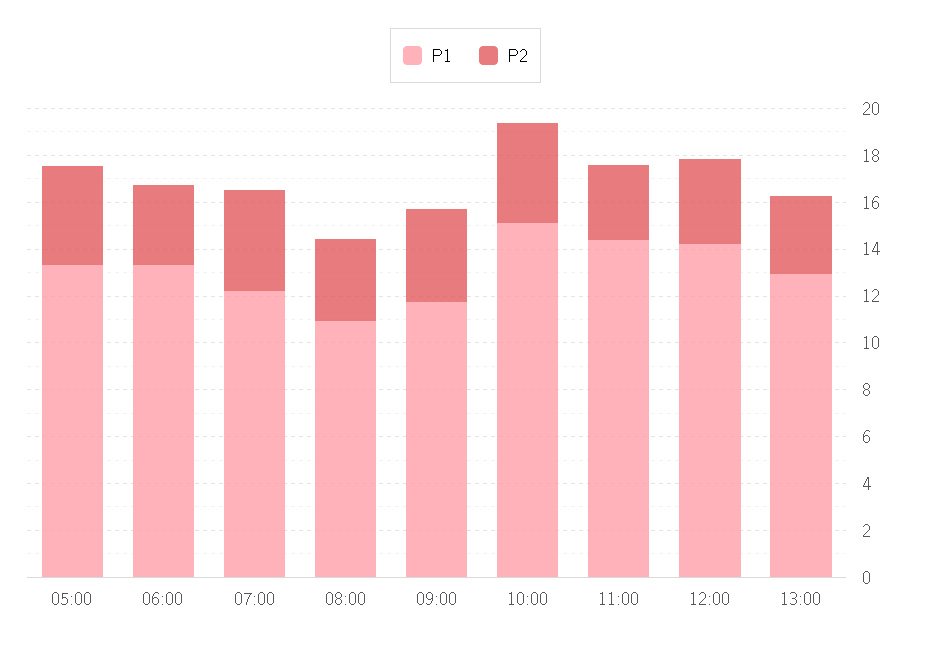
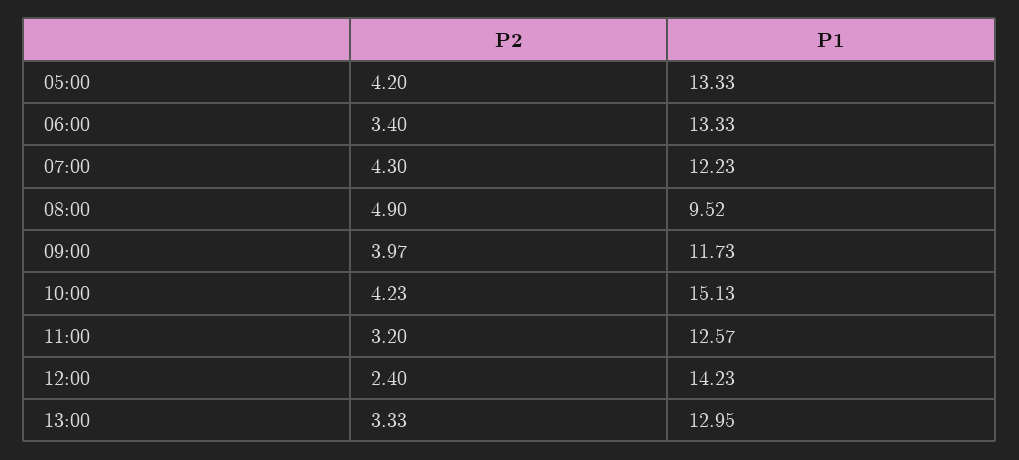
P1, 08:00: 11 -> 9.52
P2, 08:00: 3.5 -> 4.9
P1, 11:00: 14.5 -> 12.57
P2, 12:00: 3.5 -> 2.4

